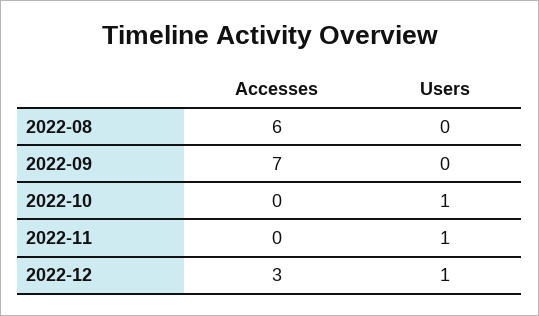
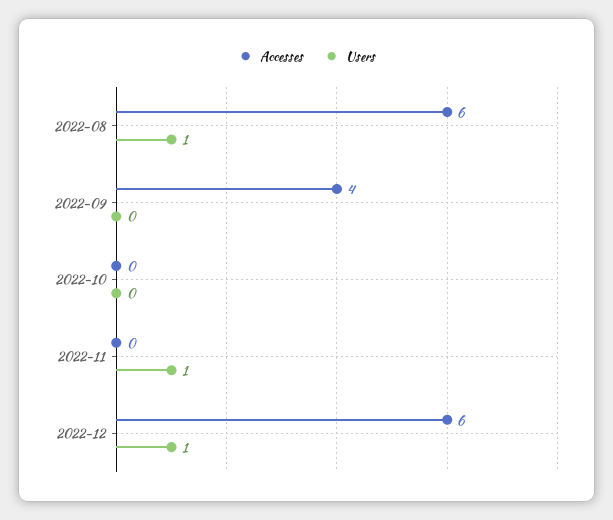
Users, 2022-08: 0 -> 1
Accesses, 2022-09: 7 -> 4
Users, 2022-10: 1 -> 0
Accesses, 2022-12: 3 -> 6

